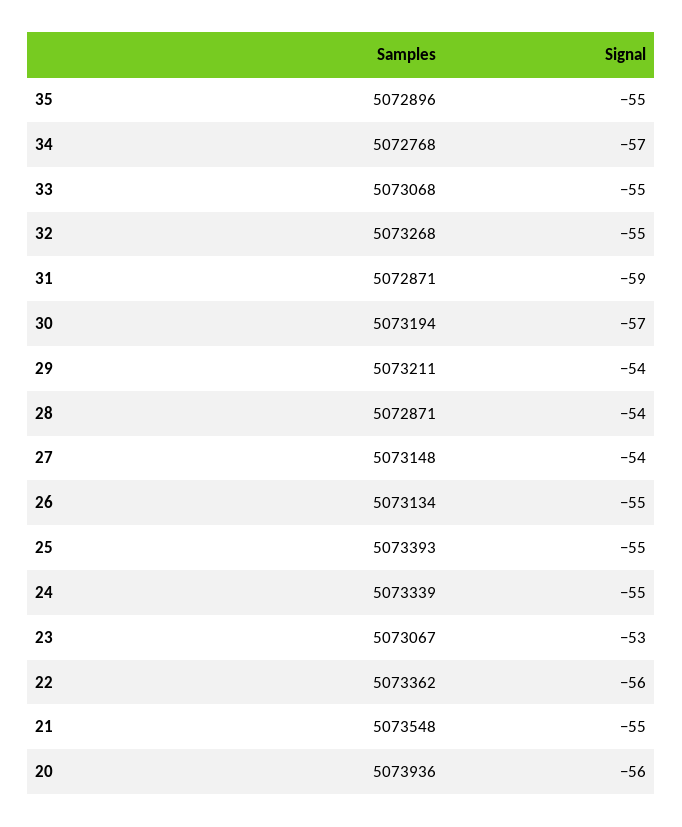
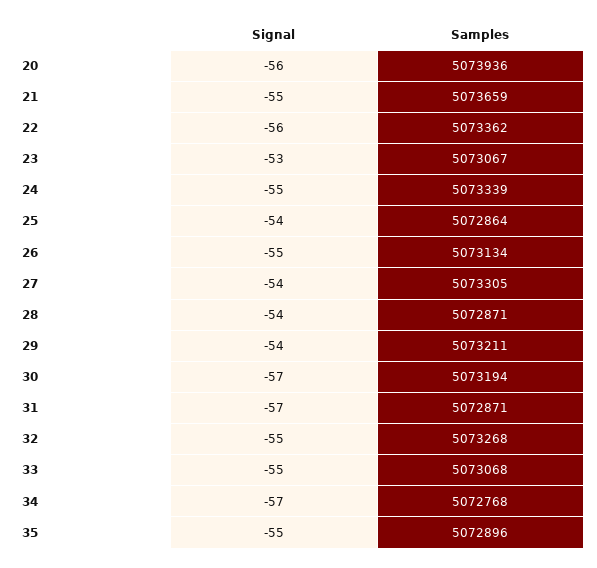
Signal, 31: -59 -> -57
Samples, 27: 5073148 -> 5073305
Samples, 25: 5073393 -> 5072864
Signal, 25: -55 -> -54
Samples, 21: 5073548 -> 5073659

